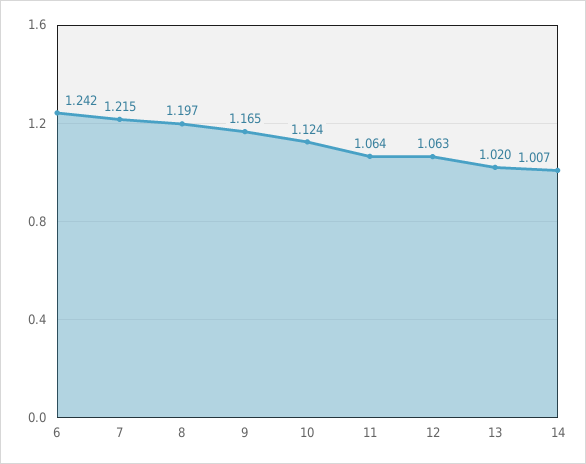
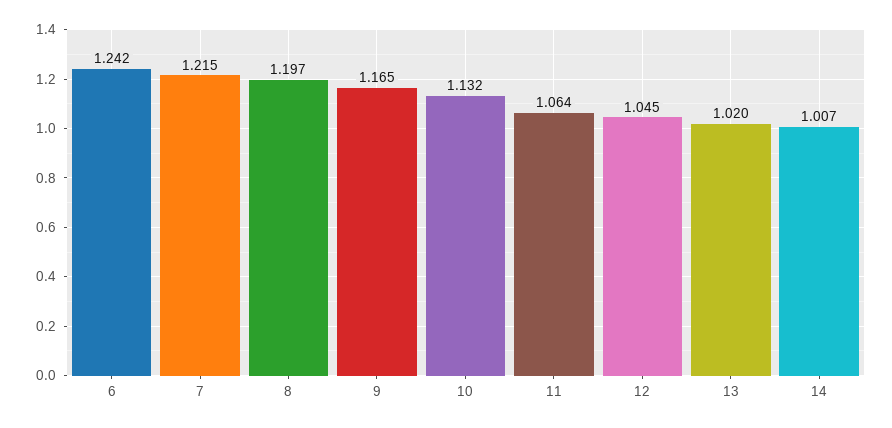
10: 1.124 -> 1.132
12: 1.063 -> 1.045

